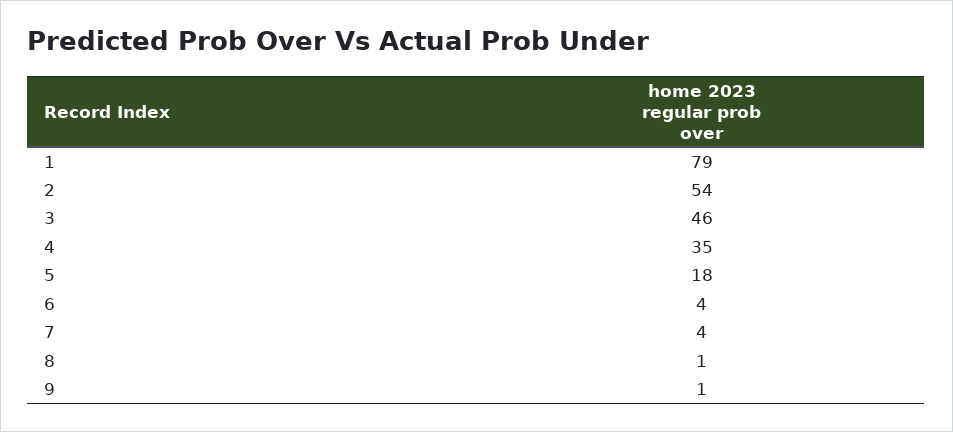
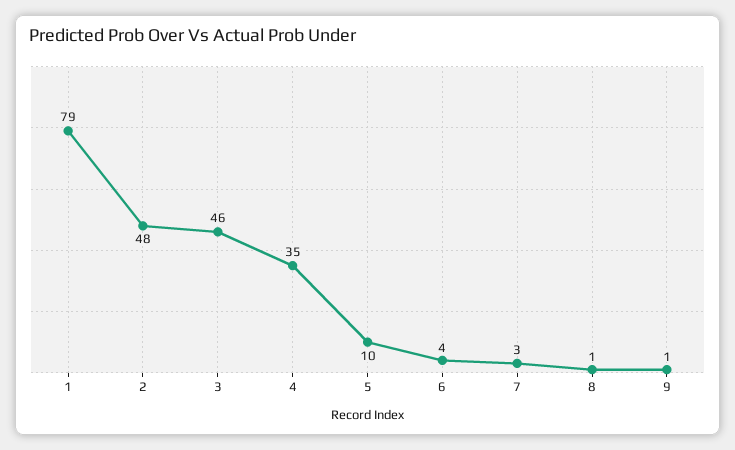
2: 54 -> 48
5: 18 -> 10
7: 4 -> 3

